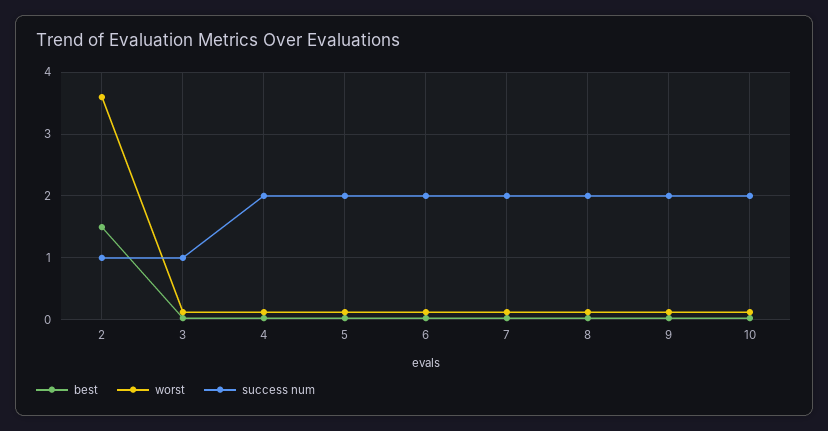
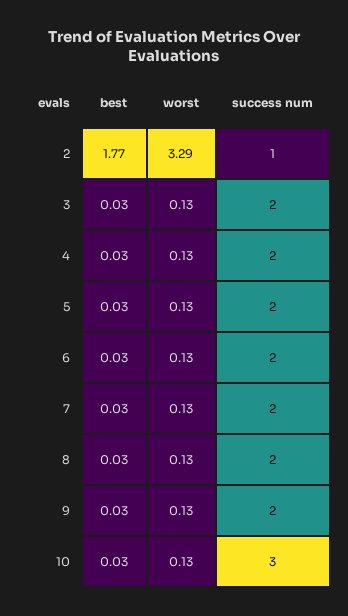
best, 2: 1.5 -> 1.77
worst, 2: 3.6 -> 3.29
success num, 3: 1 -> 2
success num, 10: 2 -> 3

